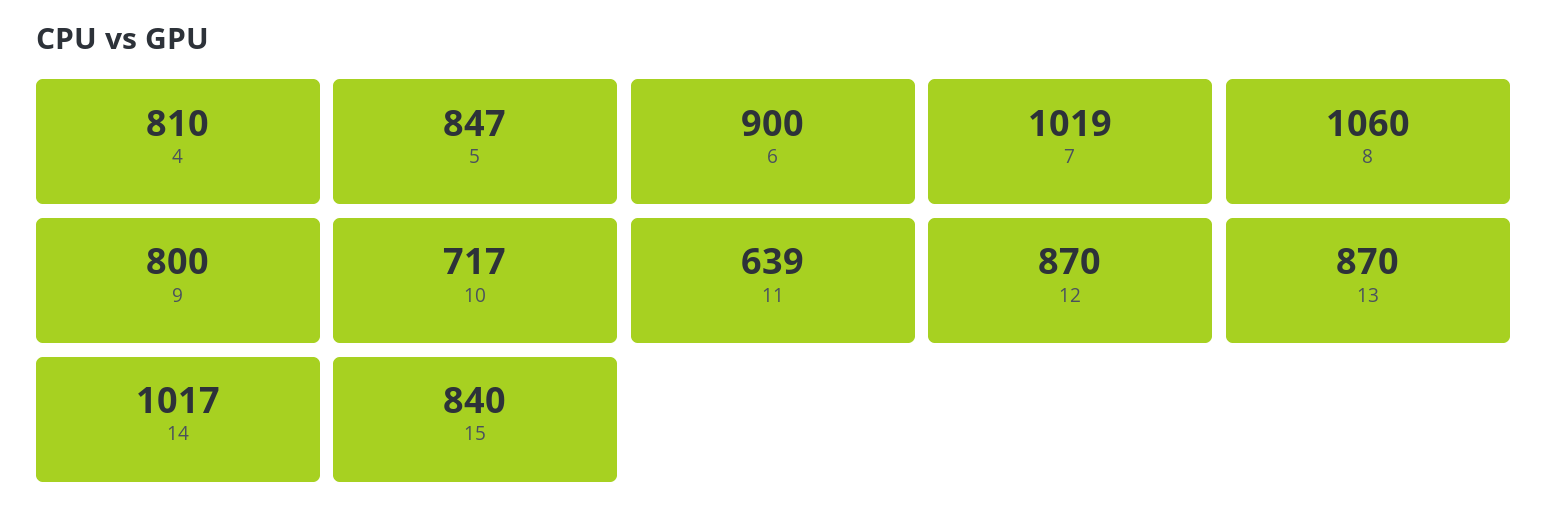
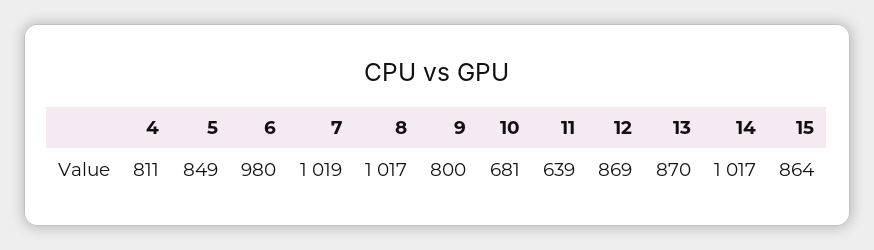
4: 810 -> 811
5: 847 -> 849
6: 900 -> 980
8: 1060 -> 1017
10: 717 -> 681
12: 870 -> 869
15: 840 -> 864

